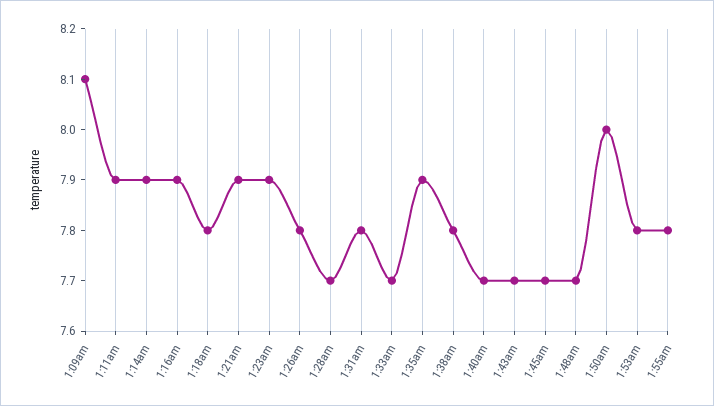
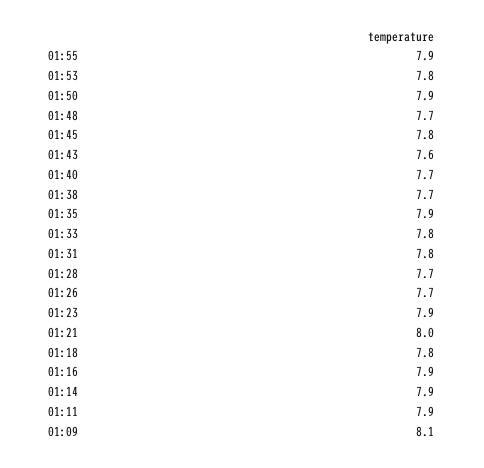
1:21am: 7.9 -> 8
1:26am: 7.8 -> 7.7
1:33am: 7.7 -> 7.8
1:38am: 7.8 -> 7.7
1:43am: 7.7 -> 7.6
1:45am: 7.7 -> 7.8
1:50am: 8 -> 7.9
1:55am: 7.8 -> 7.9

